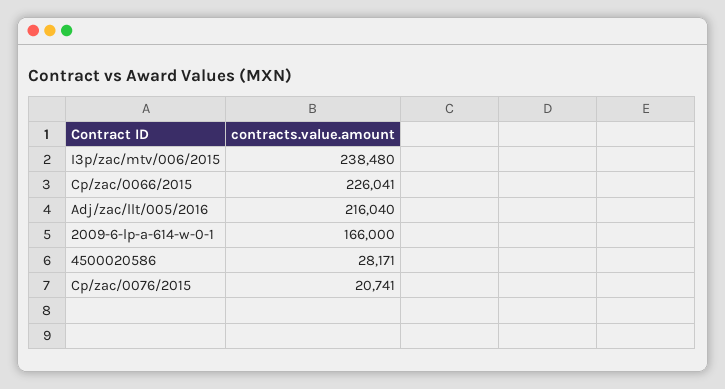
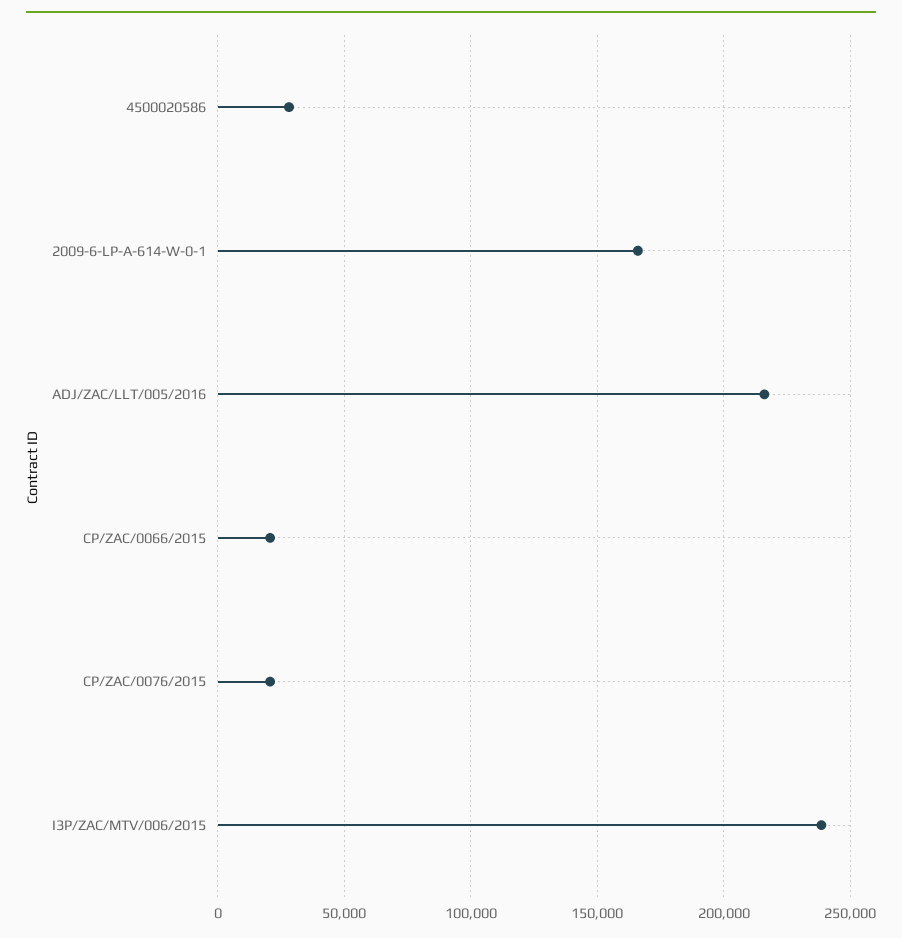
Cp/zac/0066/2015: 226041 -> 20000

